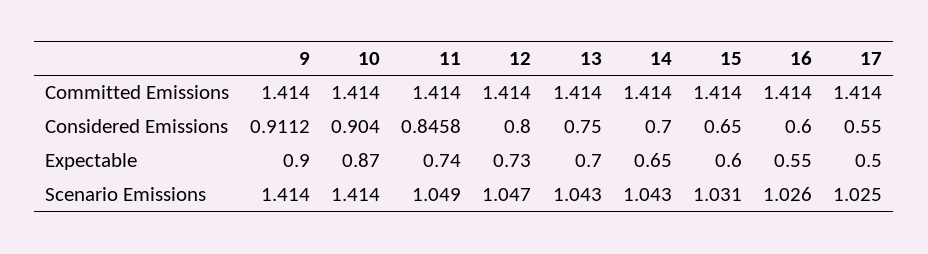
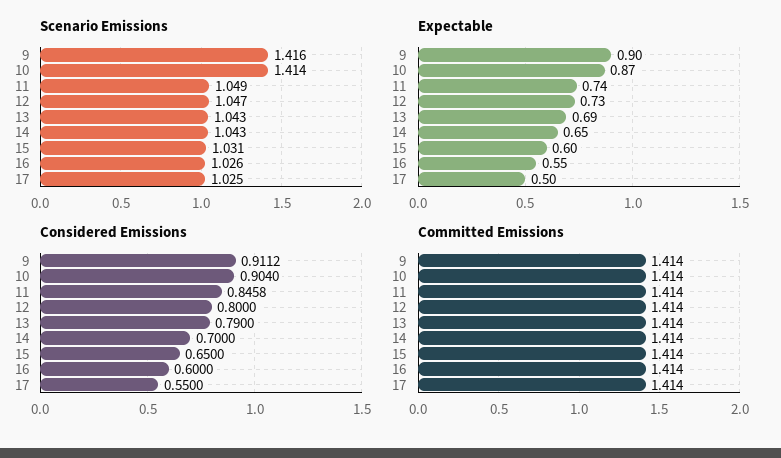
Considered Emissions, 13: 0.75 -> 0.79
Expectable, 13: 0.7 -> 0.69
Scenario Emissions, 9: 1.414 -> 1.416

